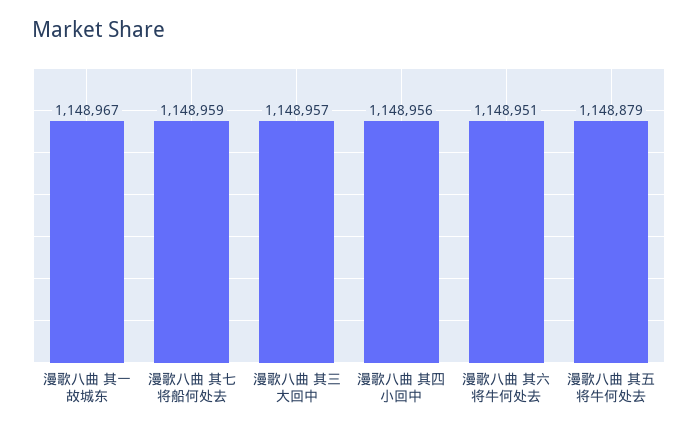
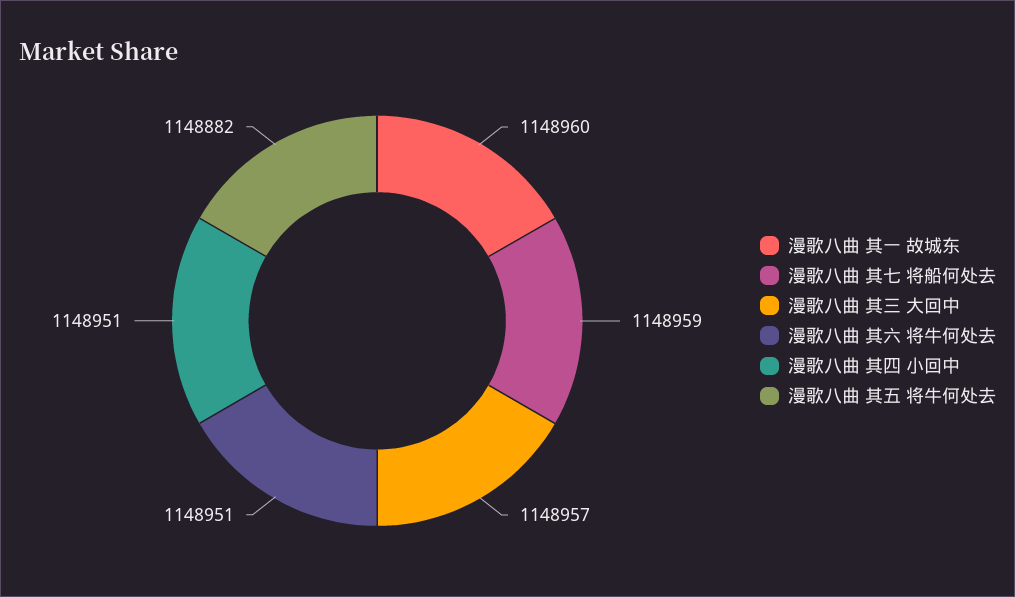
漫歌八曲 其一 故城东: 1148967 -> 1148960
漫歌八曲 其四 小回中: 1148956 -> 1148951
漫歌八曲 其五 将牛何处去: 1148879 -> 1148882

